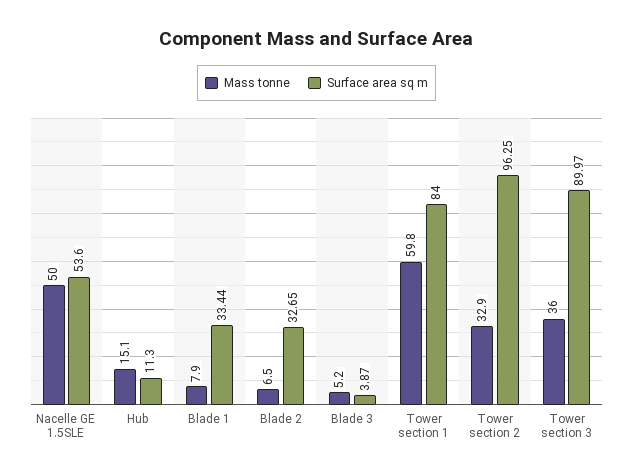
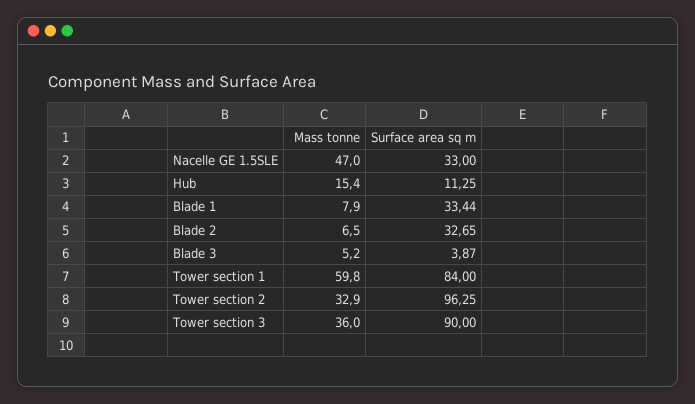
Mass tonne, Nacelle GE 1.5SLE: 50 -> 47
Surface area sq m, Nacelle GE 1.5SLE: 53.6 -> 33
Mass tonne, Hub: 15.1 -> 15.4
Surface area sq m, Hub: 11.3 -> 11.25
Surface area sq m, Tower section 3: 89.97 -> 90

